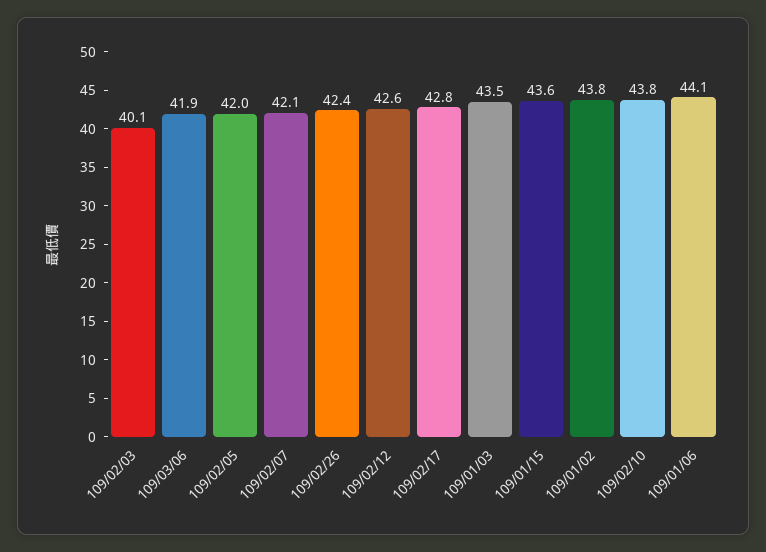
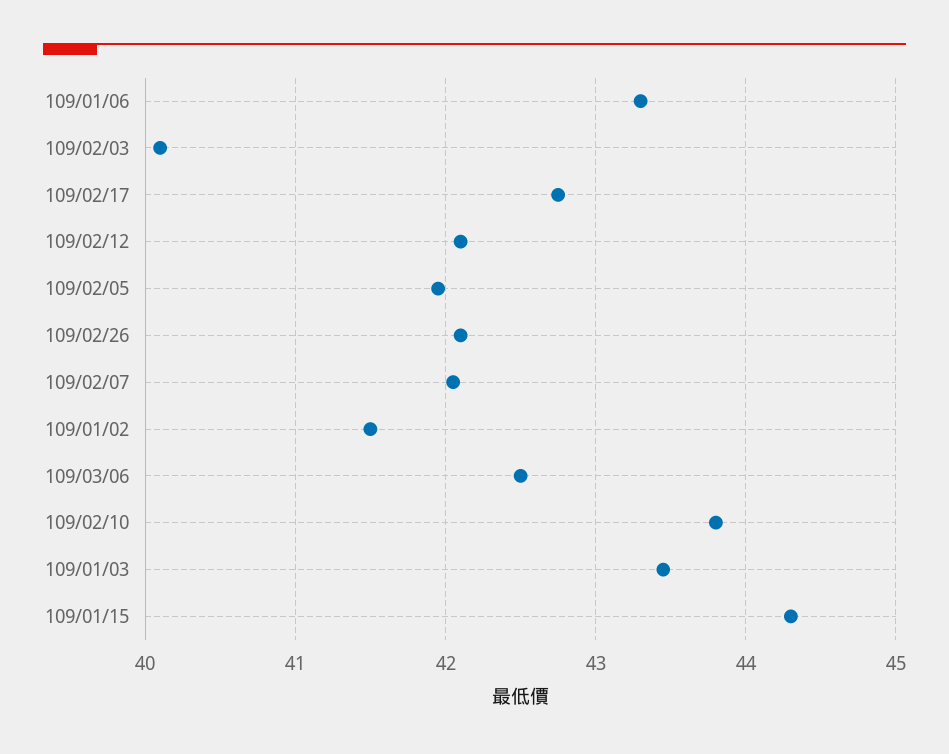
109/03/06: 41.9 -> 42.5
109/02/26: 42.4 -> 42.1
109/02/12: 42.6 -> 42.1
109/01/15: 43.6 -> 44.3
109/01/02: 43.8 -> 41.5
109/01/06: 44.1 -> 43.3

